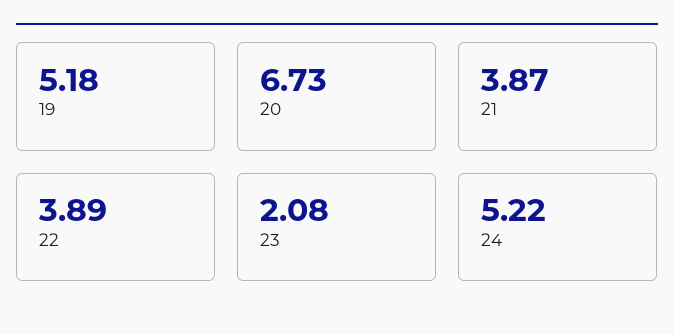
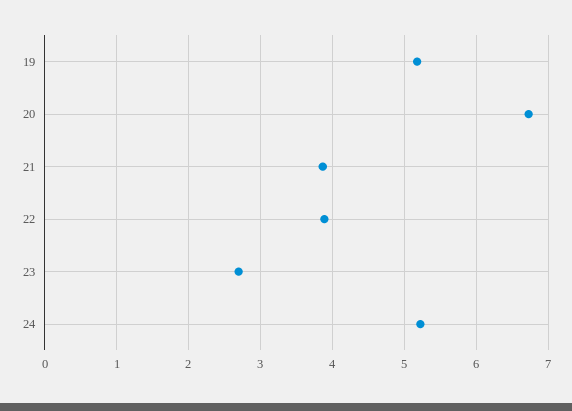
23: 2.08 -> 2.7

